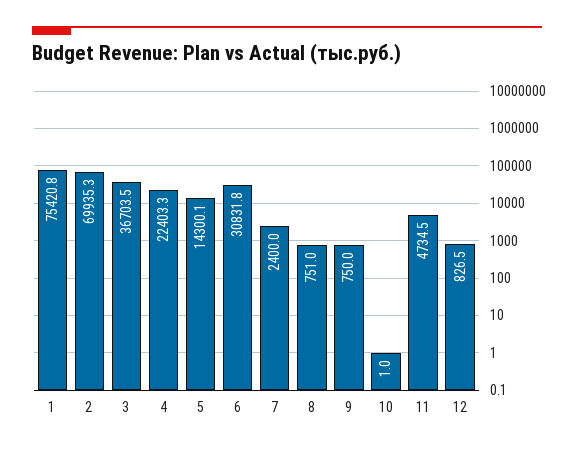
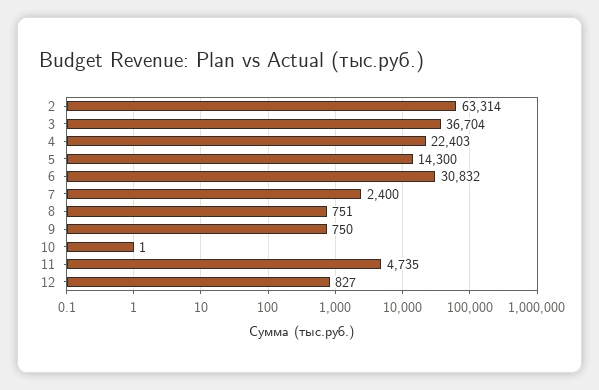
1: 75420.8 -> none
2: 69935.3 -> 63314

